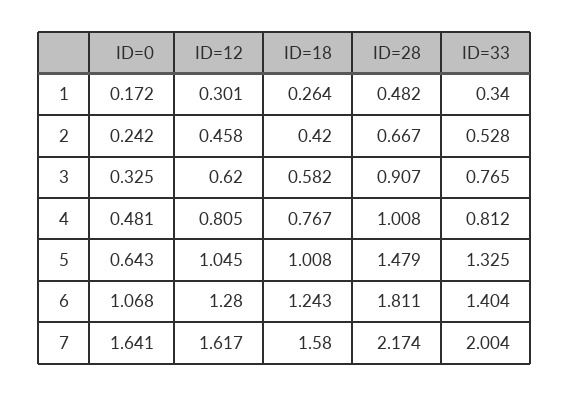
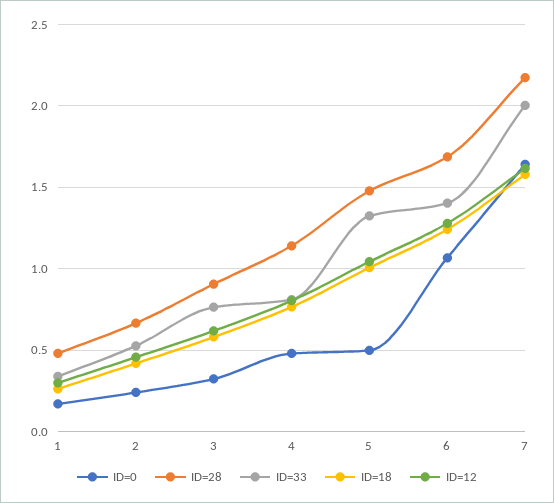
ID=28, 4: 1.008 -> 1.15
ID=0, 5: 0.643 -> 0.5
ID=28, 6: 1.811 -> 1.7

